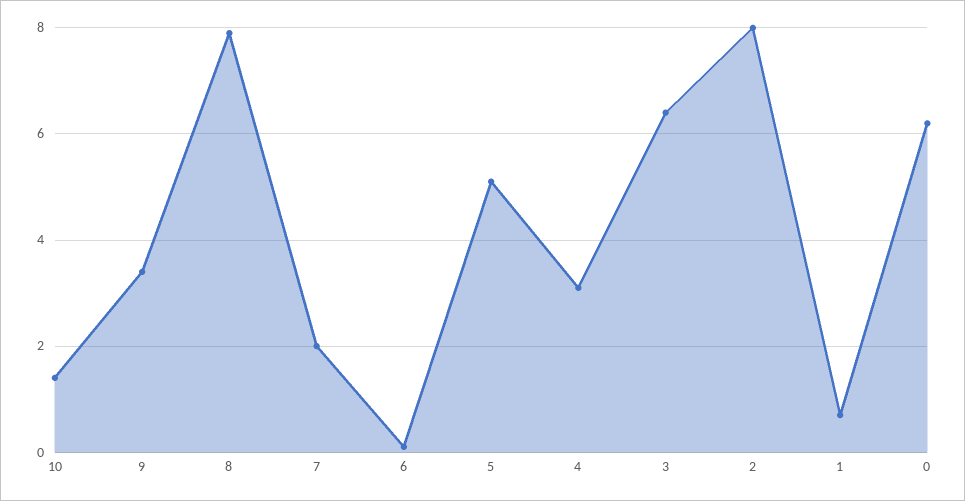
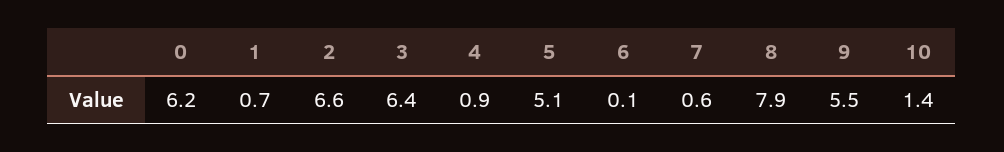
9: 3.5 -> 5.5
7: 2 -> 0.6
4: 3 -> 0.9
2: 8 -> 6.6

